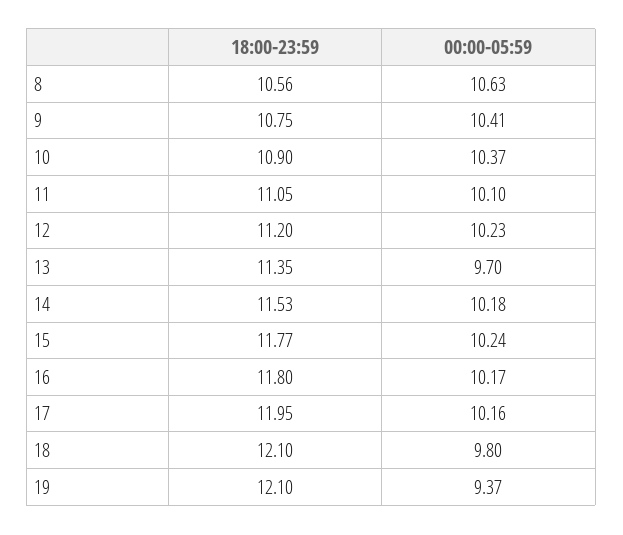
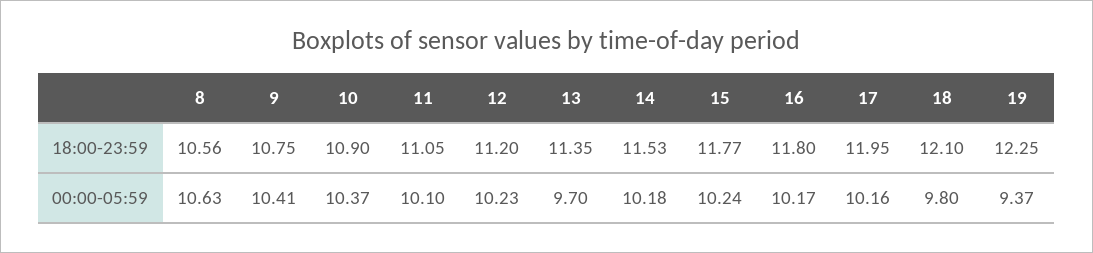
18:00-23:59, 19: 12.1 -> 12.25

